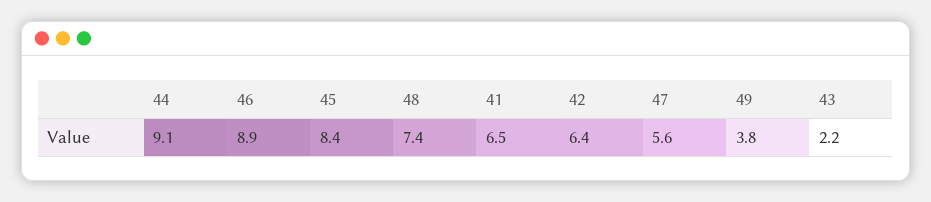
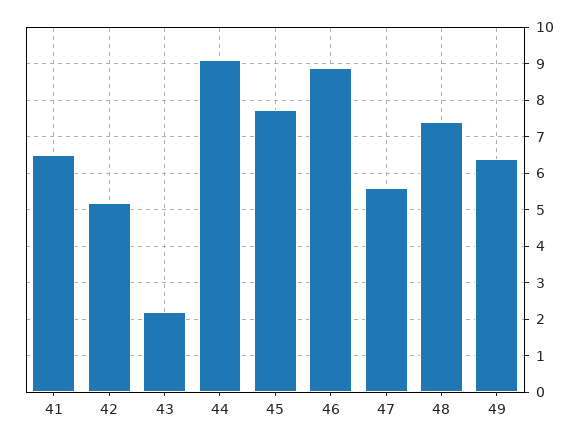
45: 8.4 -> 7.8
42: 6.4 -> 5.2
49: 3.8 -> 6.4

